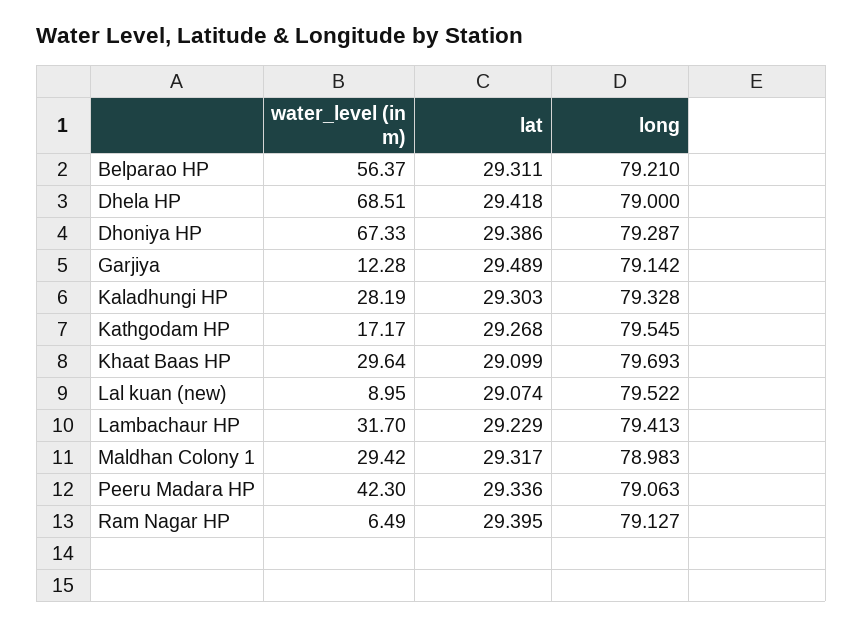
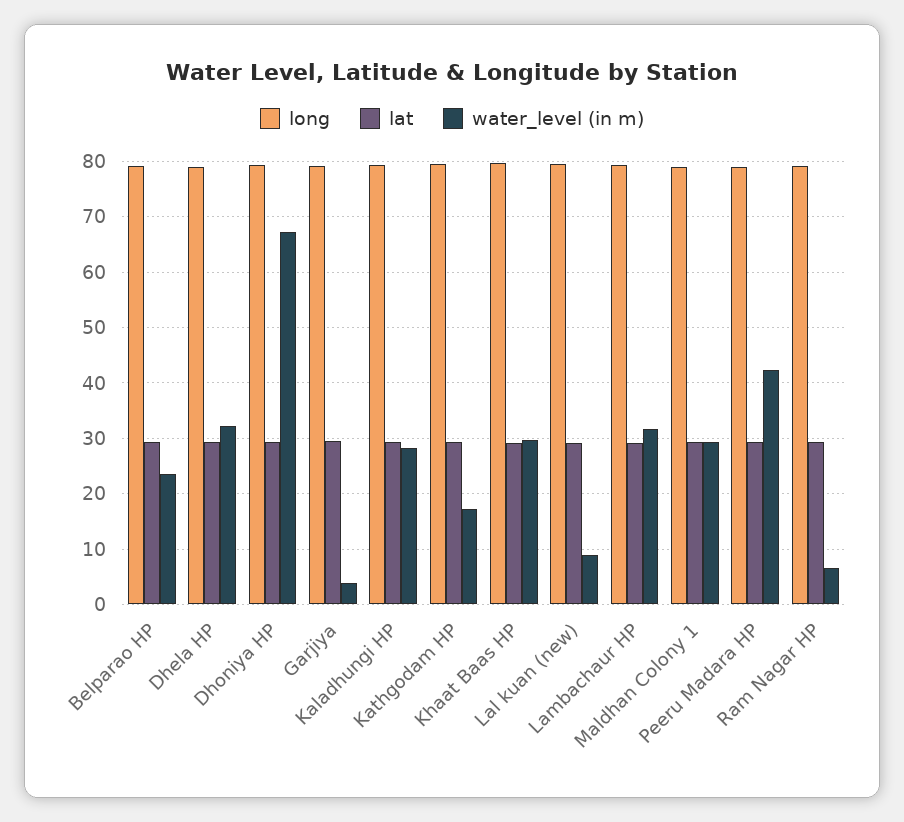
water_level (in m), Belparao HP: 56.37 -> 24
water_level (in m), Dhela HP: 68.51 -> 32
water_level (in m), Garjiya: 12.28 -> 4

